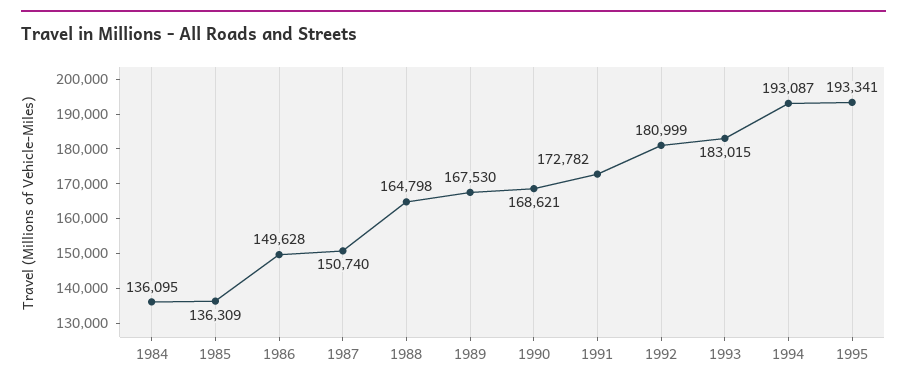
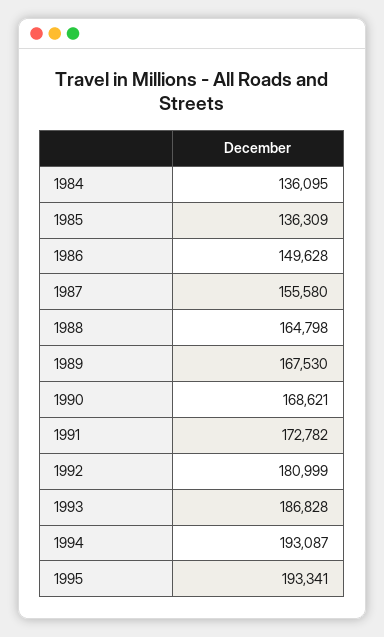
1987: 150740 -> 155580
1993: 183015 -> 186828

